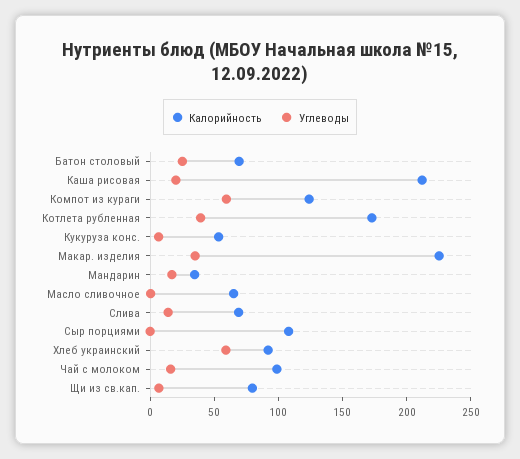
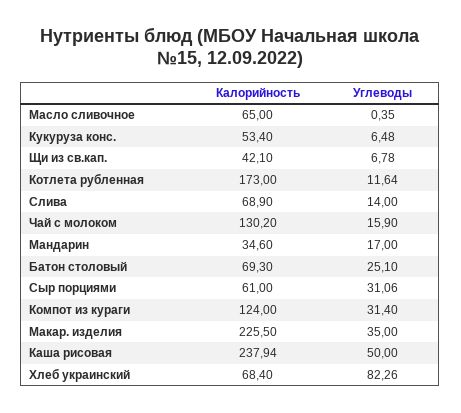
Калорийность, Каша рисовая: 210 -> 237.94
Углеводы, Каша рисовая: 20 -> 50
Углеводы, Компот из кураги: 60 -> 31.4
Углеводы, Котлета рубленная: 40 -> 11.64
Калорийность, Сыр порциями: 110 -> 61
Углеводы, Сыр порциями: 0 -> 31.06
Калорийность, Хлеб украинский: 90 -> 68.4
Углеводы, Хлеб украинский: 60 -> 82.26
Калорийность, Чай с молоком: 100 -> 130.2
Калорийность, Щи из св.кап.: 80 -> 42.1

